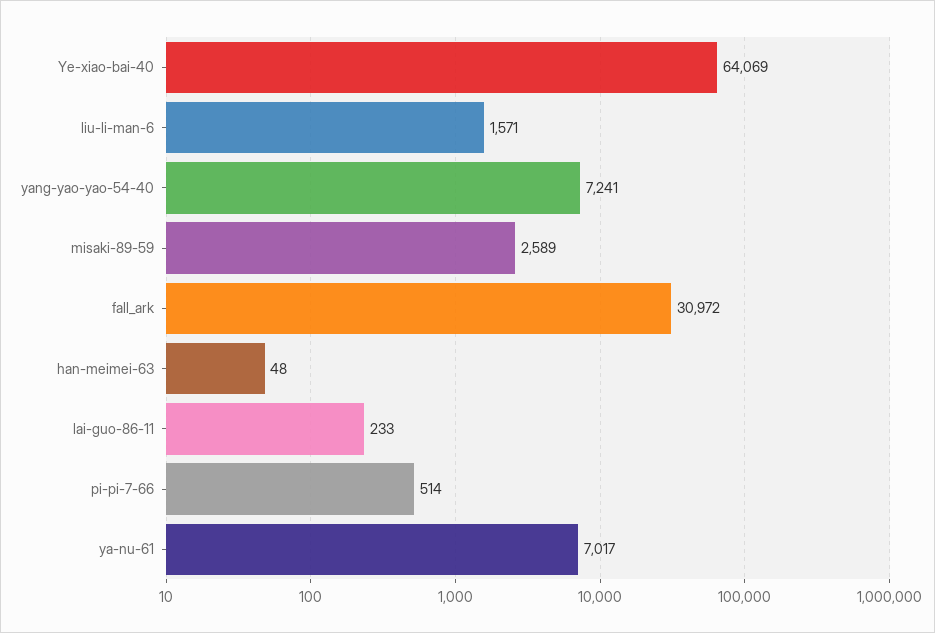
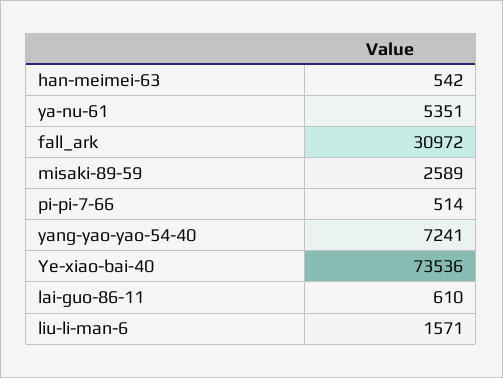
Ye-xiao-bai-40: 64069 -> 73536
han-meimei-63: 48 -> 542
lai-guo-86-11: 233 -> 610
ya-nu-61: 7017 -> 5351

